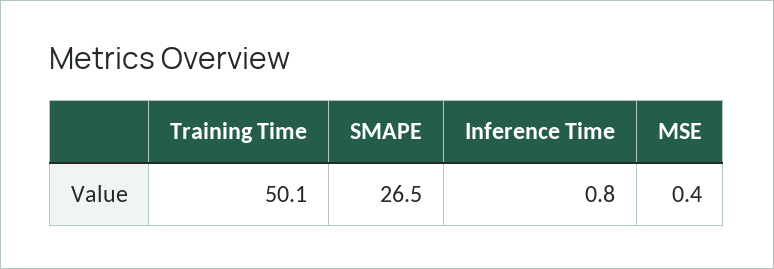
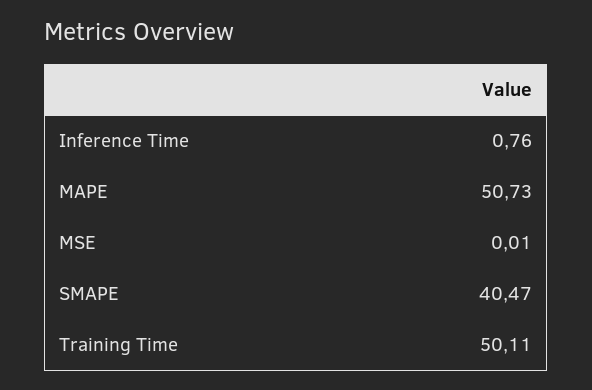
SMAPE: 26.5 -> 40.47
MSE: 0.4 -> 0.01
MAPE: none -> 50.73

